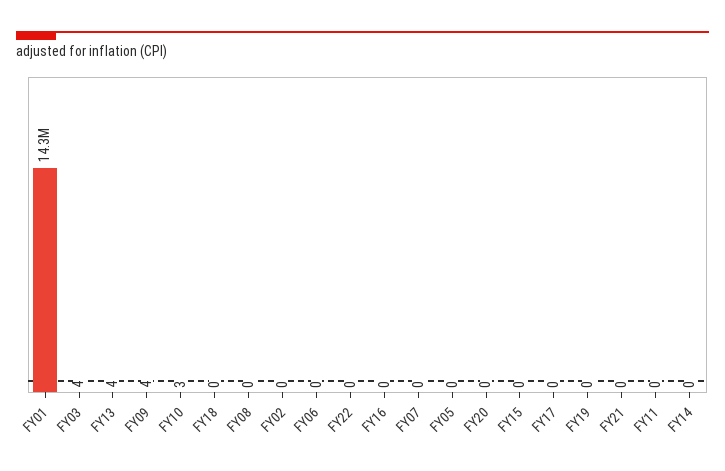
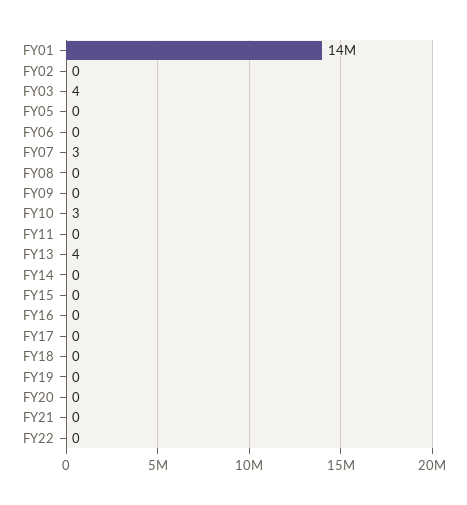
FY09: 4 -> 0
FY07: 0 -> 3

